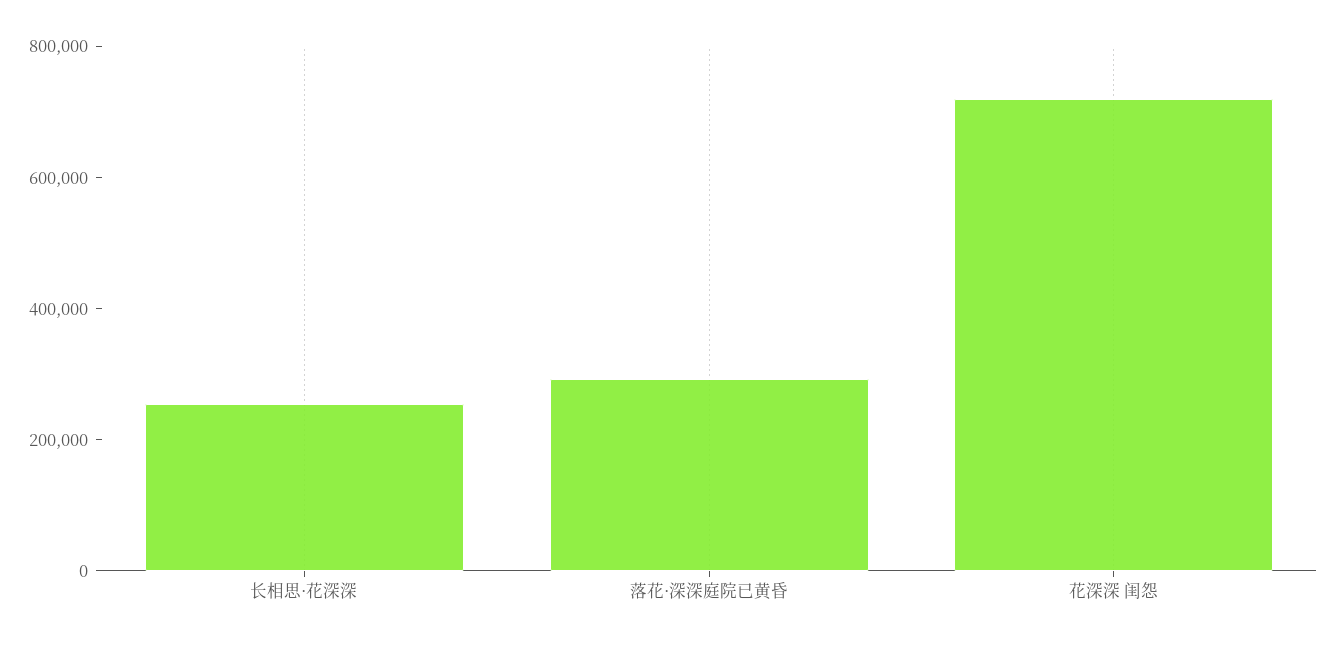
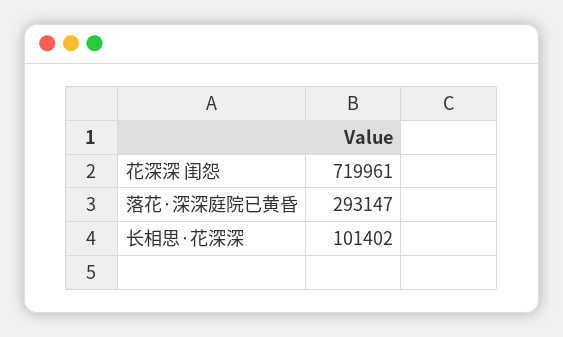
长相思·花深深: 250000 -> 101402

